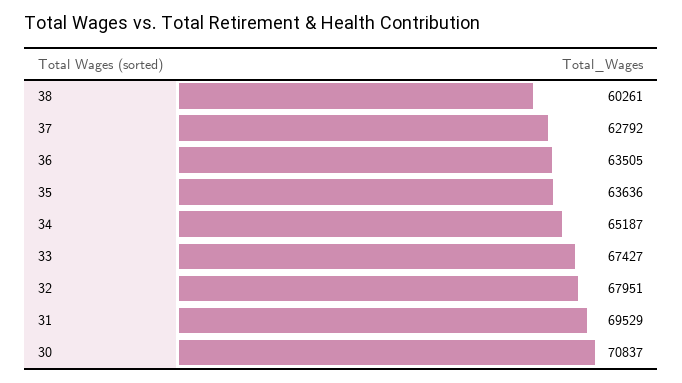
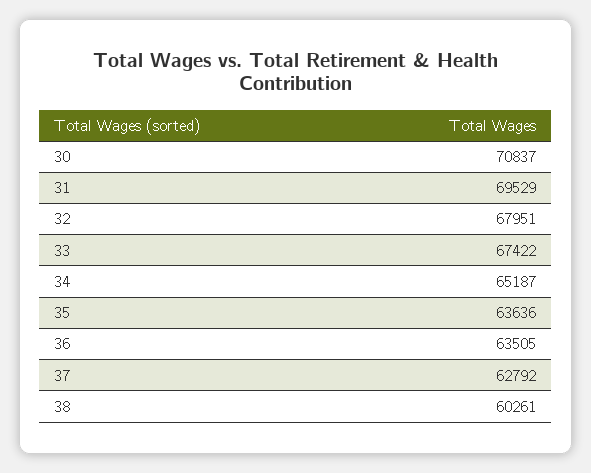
33: 67427 -> 67422

